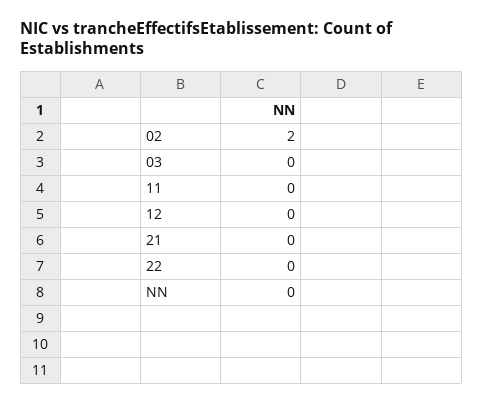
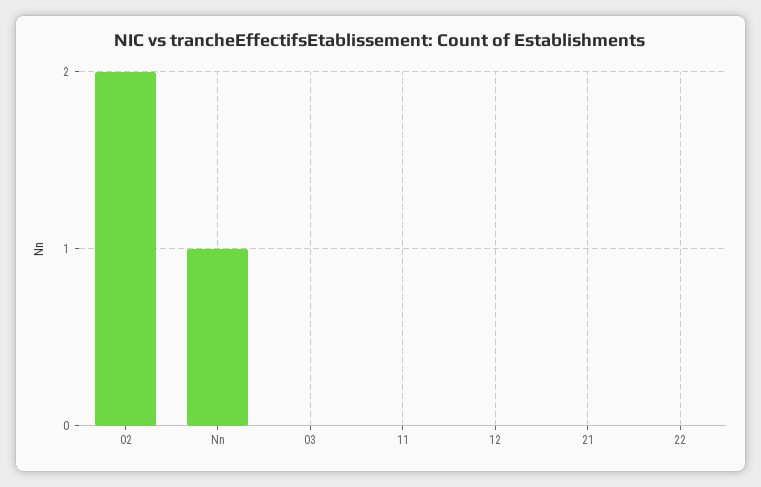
NN: 0 -> 1

